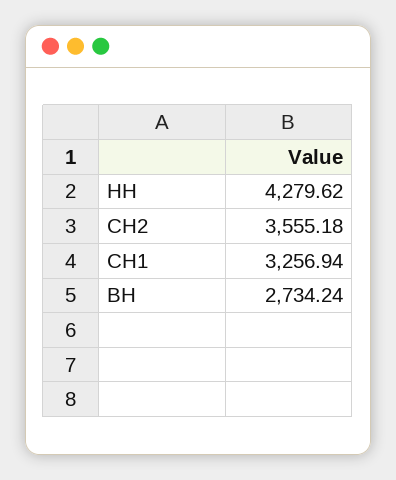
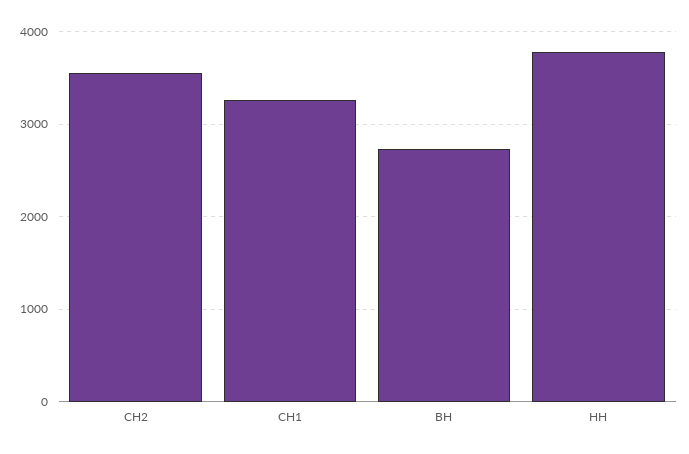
НН: 4279.62 -> 3800

